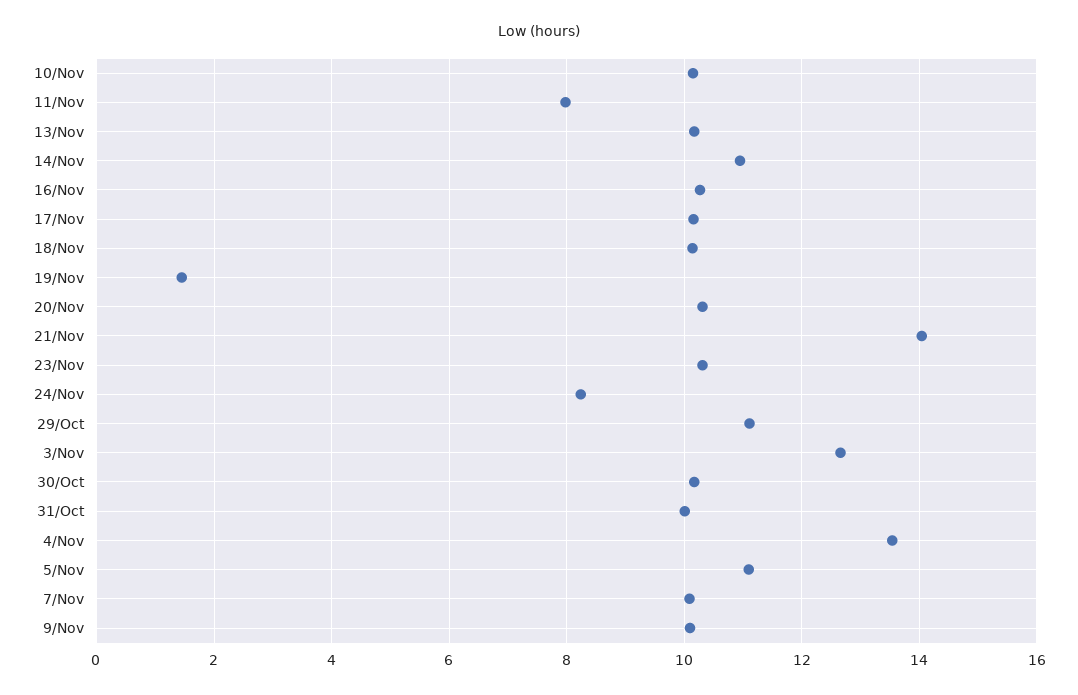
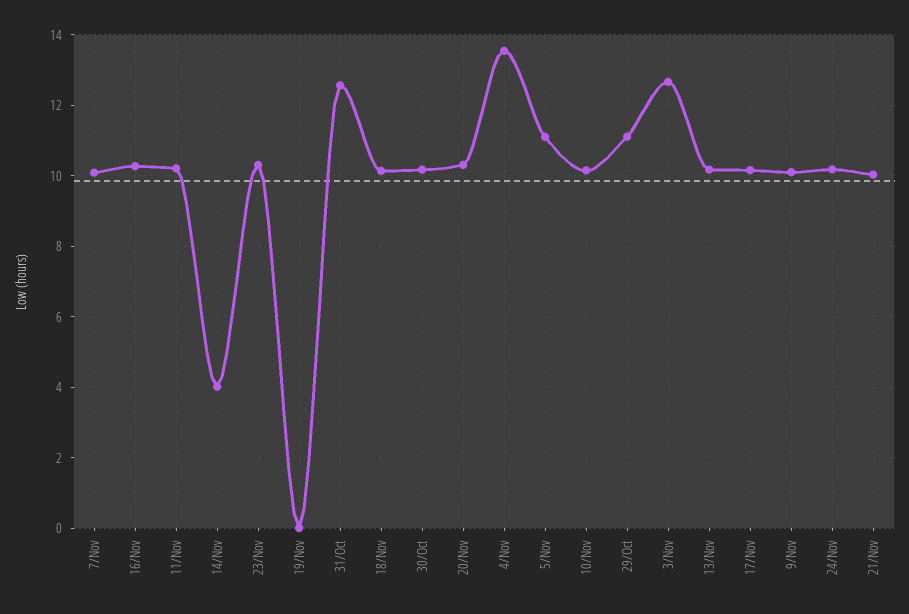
11/Nov: 8 -> 10.2
14/Nov: 11 -> 4
19/Nov: 1.4 -> 0
21/Nov: 14 -> 10
24/Nov: 8.2 -> 10.2
31/Oct: 10 -> 12.6

